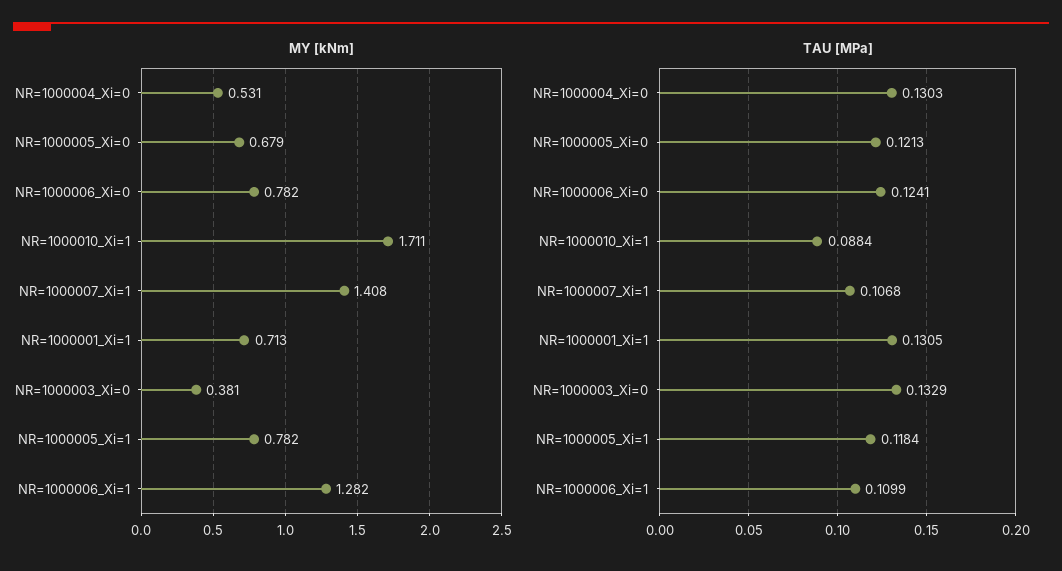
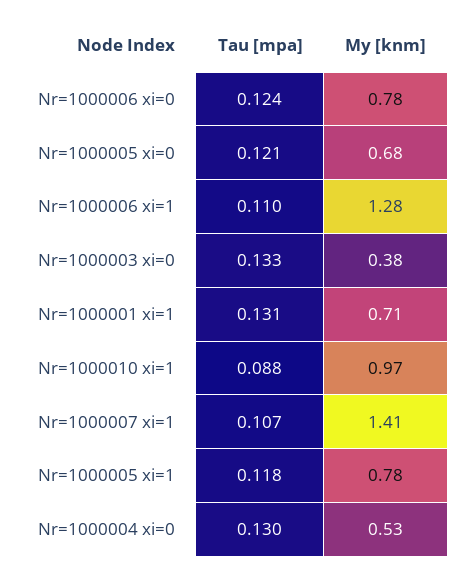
MY [kNm], NR=1000010_Xi=1: 1.711 -> 0.97

